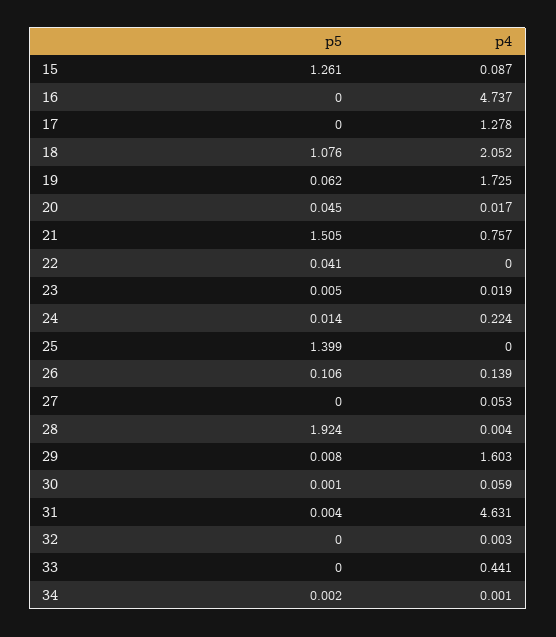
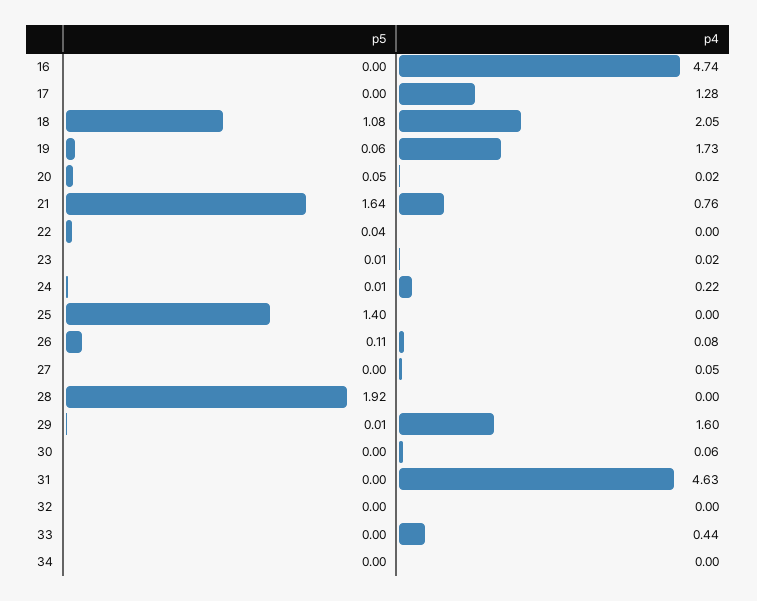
p5, 15: 1.261 -> none
p4, 15: 0.087 -> none
p5, 21: 1.505 -> 1.64
p4, 26: 0.139 -> 0.08

